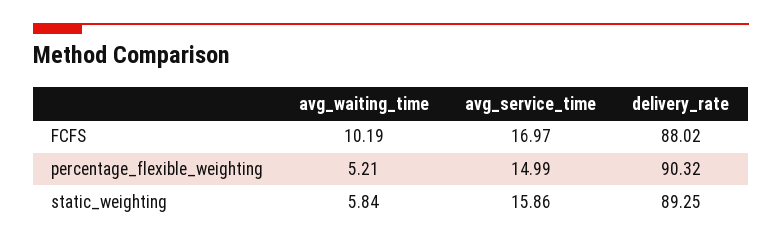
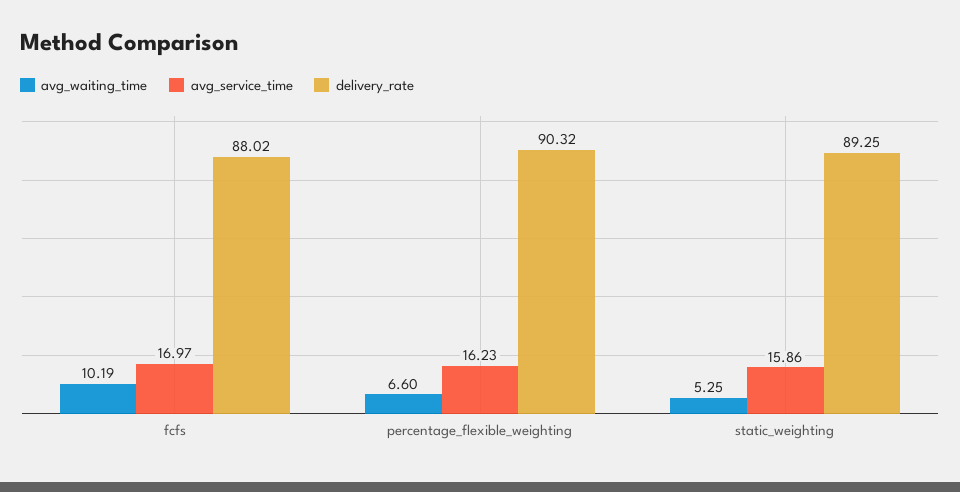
avg_waiting_time, percentage_flexible_weighting: 5.21 -> 6.6
avg_service_time, percentage_flexible_weighting: 14.99 -> 16.23
avg_waiting_time, static_weighting: 5.84 -> 5.25

